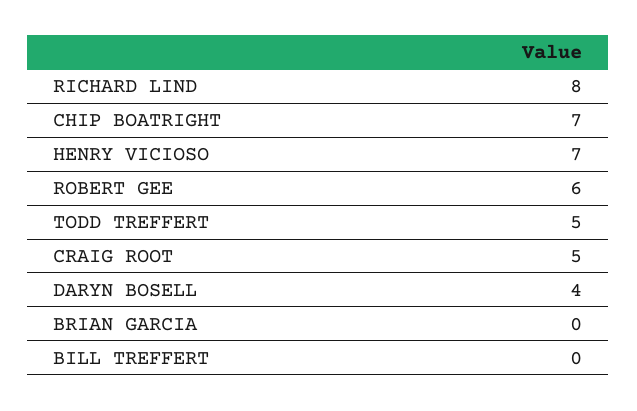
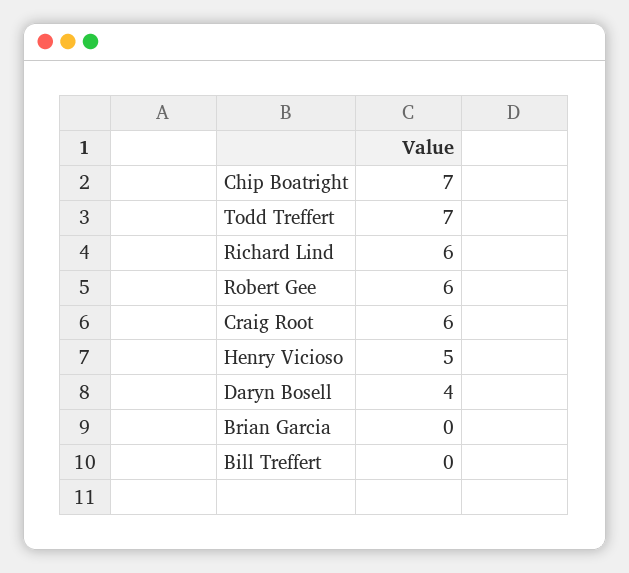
RICHARD LIND: 8 -> 6
HENRY VICIOSO: 7 -> 5
TODD TREFFERT: 5 -> 7
CRAIG ROOT: 5 -> 6

